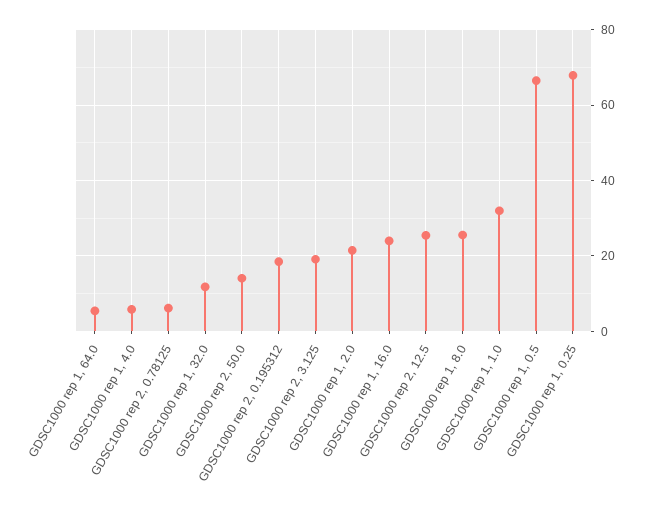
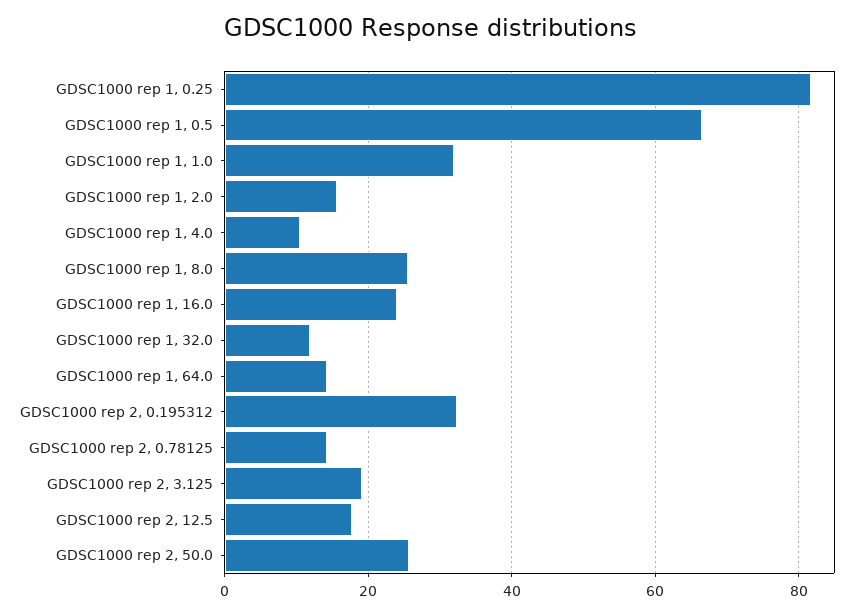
GDSC1000 rep 1, 64.0: 6 -> 14
GDSC1000 rep 1, 4.0: 6 -> 10
GDSC1000 rep 2, 0.78125: 6 -> 14
GDSC1000 rep 2, 50.0: 14 -> 26
GDSC1000 rep 2, 0.195312: 18 -> 32
GDSC1000 rep 1, 2.0: 22 -> 16
GDSC1000 rep 2, 12.5: 26 -> 18
GDSC1000 rep 1, 0.25: 68 -> 82

